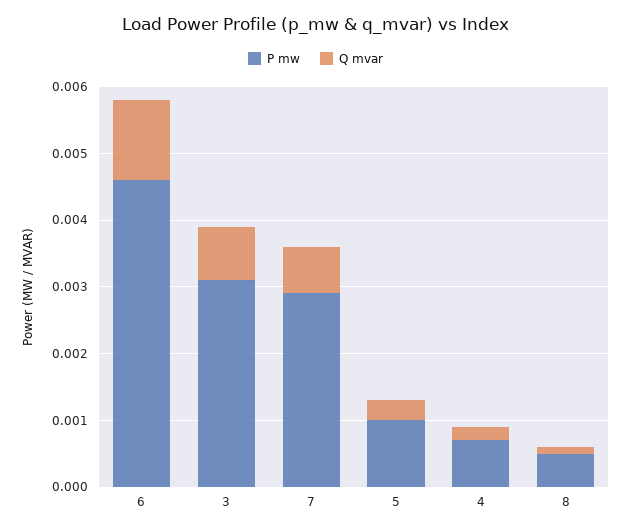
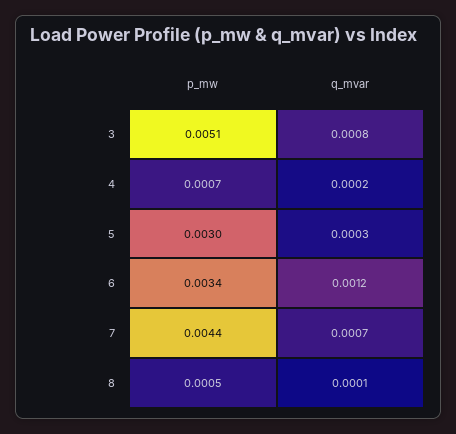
P mw, 6: 0.0045 -> 0.0034
P mw, 3: 0.003 -> 0.0051
P mw, 7: 0.003 -> 0.0044
P mw, 5: 0.001 -> 0.003

